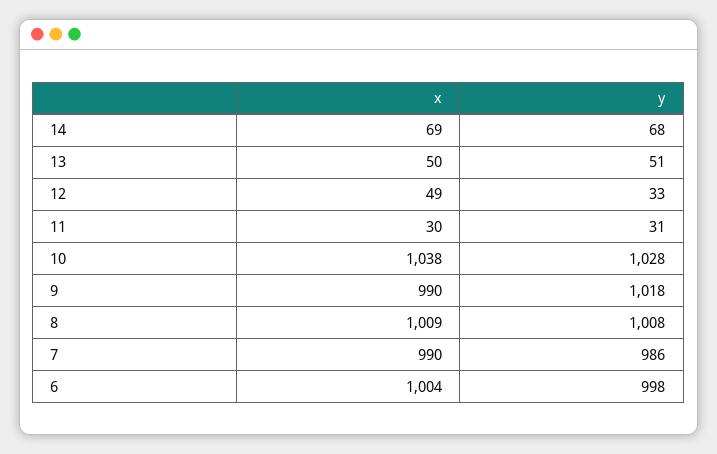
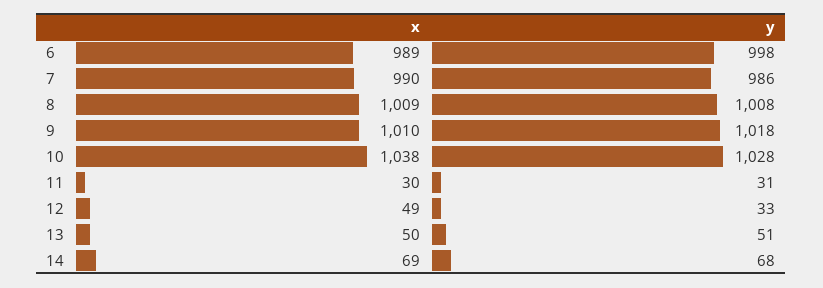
x, 9: 990 -> 1010
x, 6: 1004 -> 989

